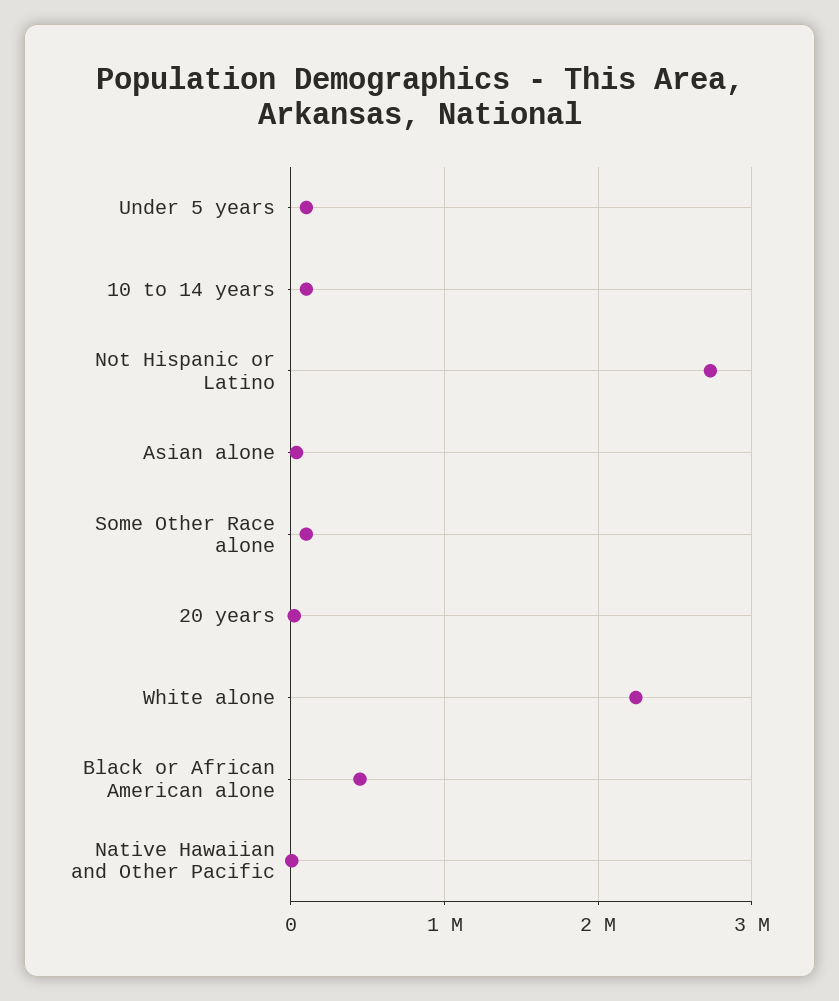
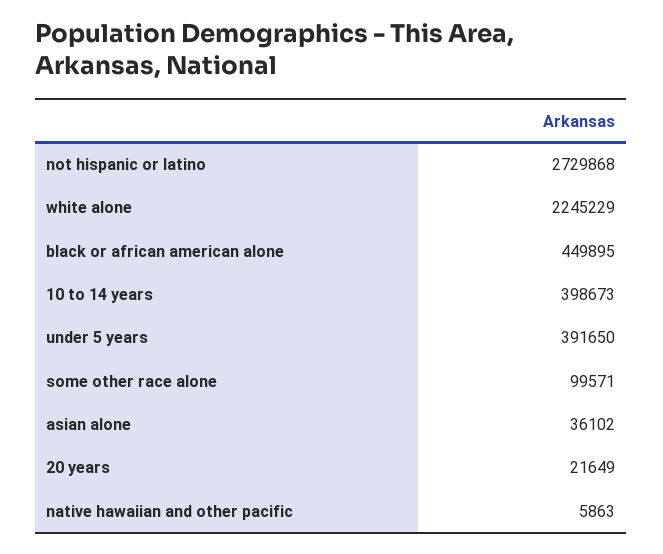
Under 5 years: 100000 -> 391650
10 to 14 years: 100000 -> 398673

